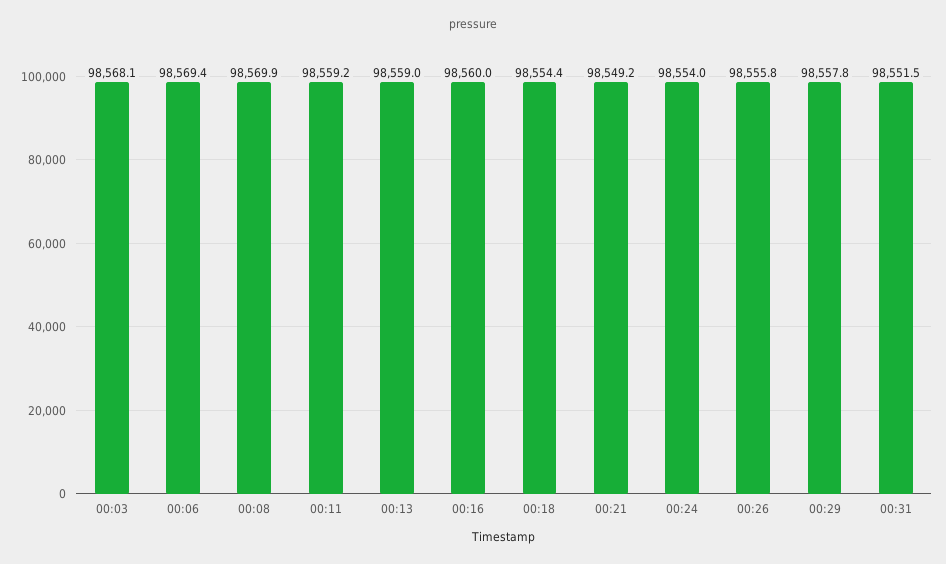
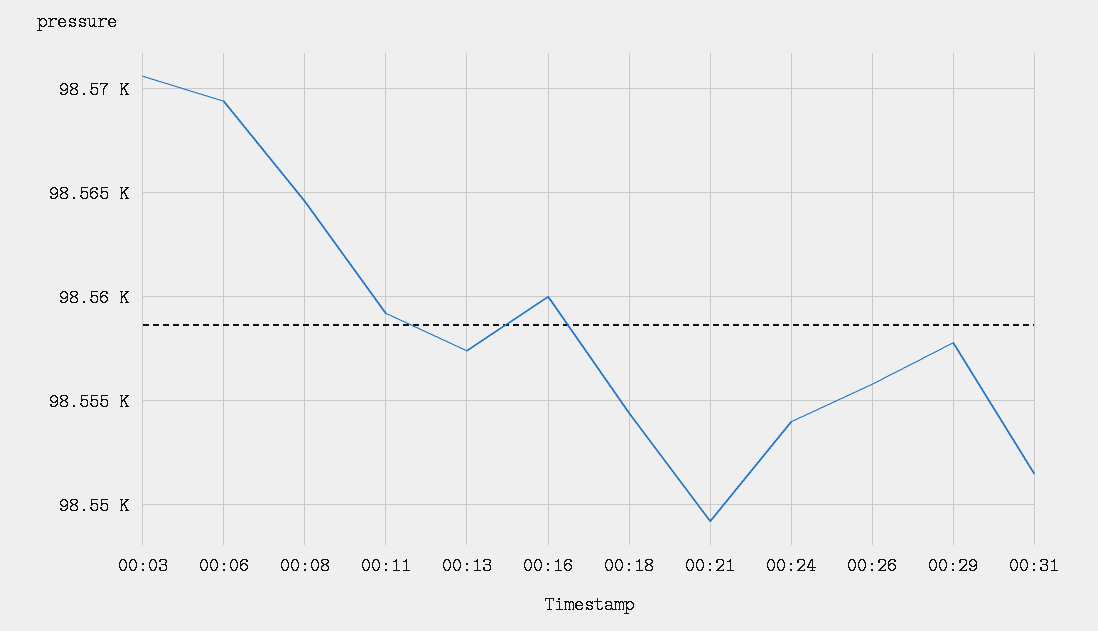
00:03: 98568.1 -> 98570.5
00:08: 98569.9 -> 98564.5
00:13: 98559 -> 98557.5

